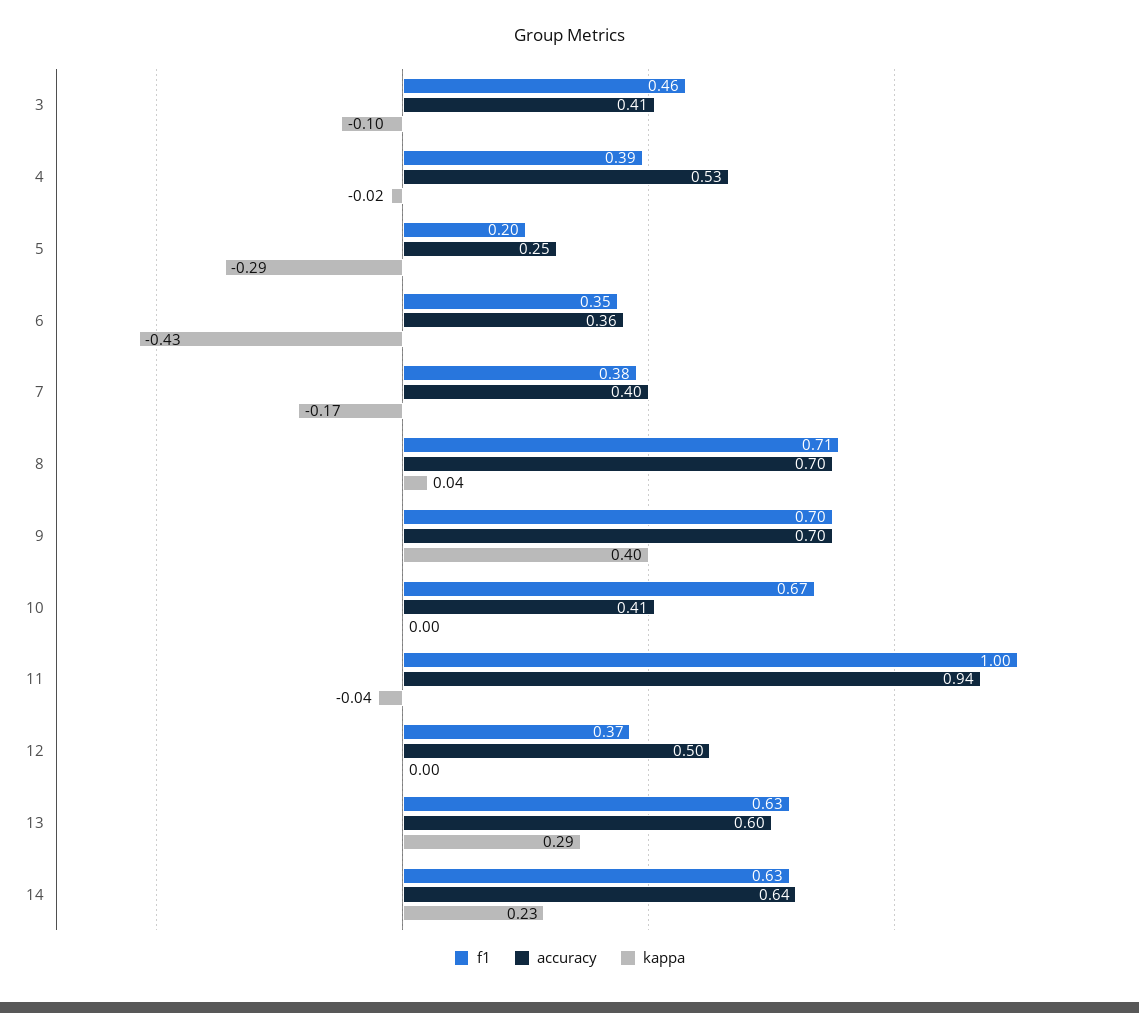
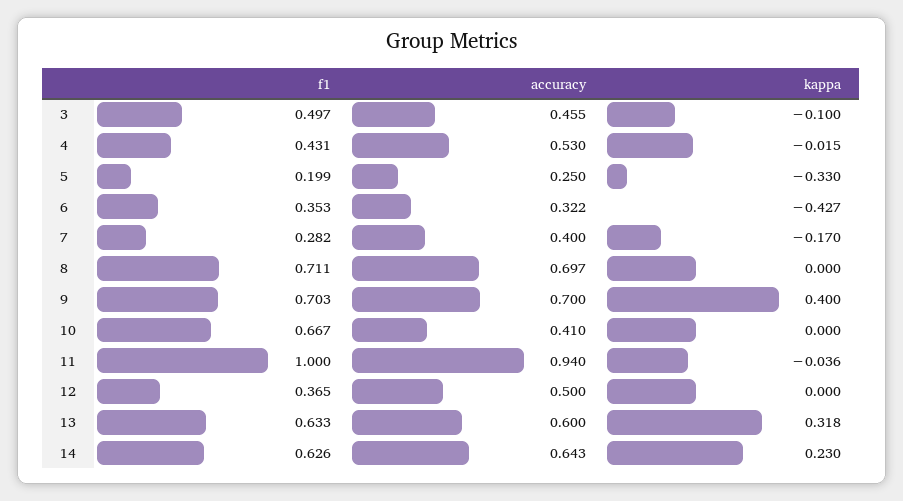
f1, 3: 0.46 -> 0.497
accuracy, 3: 0.41 -> 0.455
f1, 4: 0.39 -> 0.431
kappa, 5: -0.29 -> -0.33
accuracy, 6: 0.36 -> 0.322
f1, 7: 0.38 -> 0.282
kappa, 8: 0.04 -> 0
kappa, 13: 0.29 -> 0.318

